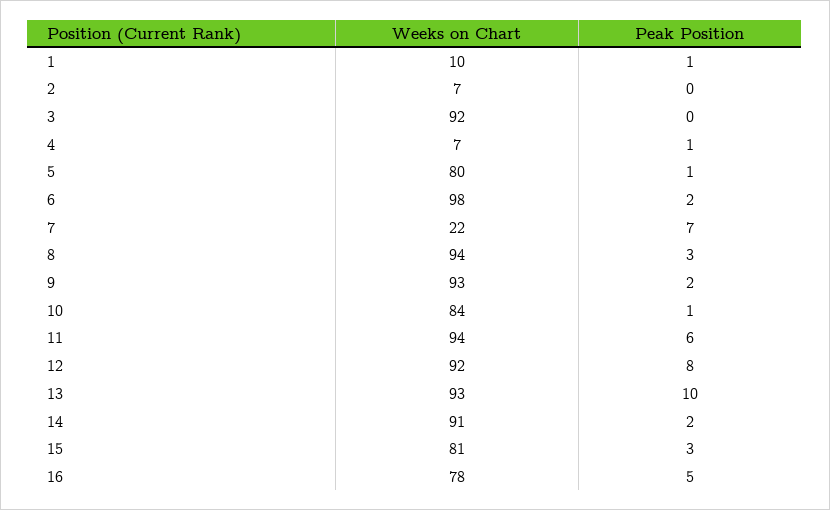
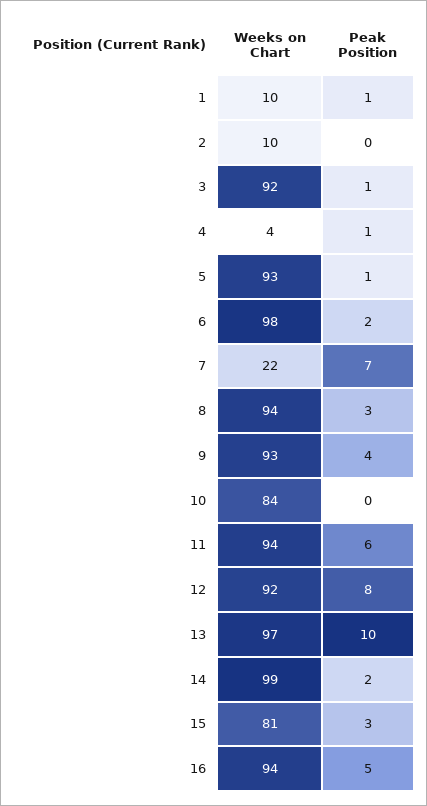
Weeks on Chart, 2: 7 -> 10
Peak Position, 3: 0 -> 1
Weeks on Chart, 4: 7 -> 4
Weeks on Chart, 5: 80 -> 93
Peak Position, 9: 2 -> 4
Peak Position, 10: 1 -> 0
Weeks on Chart, 13: 93 -> 97
Weeks on Chart, 14: 91 -> 99
Weeks on Chart, 16: 78 -> 94

